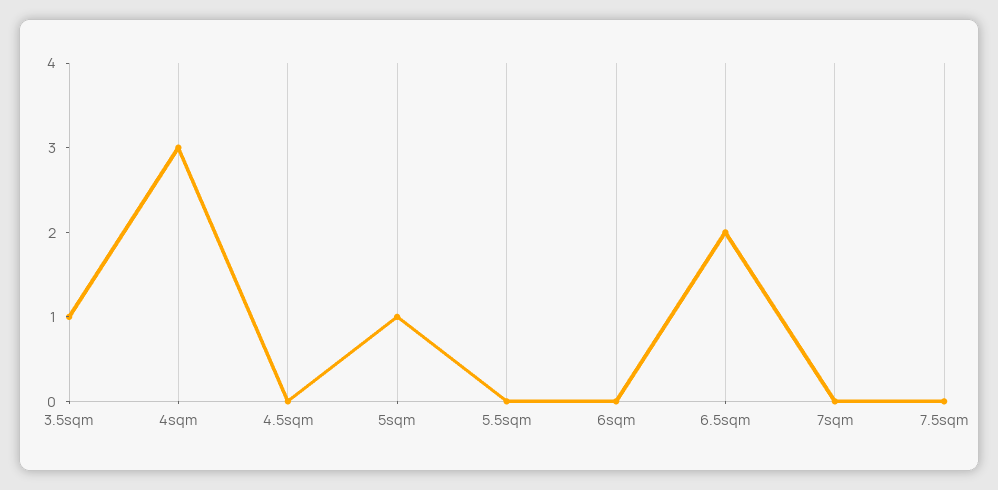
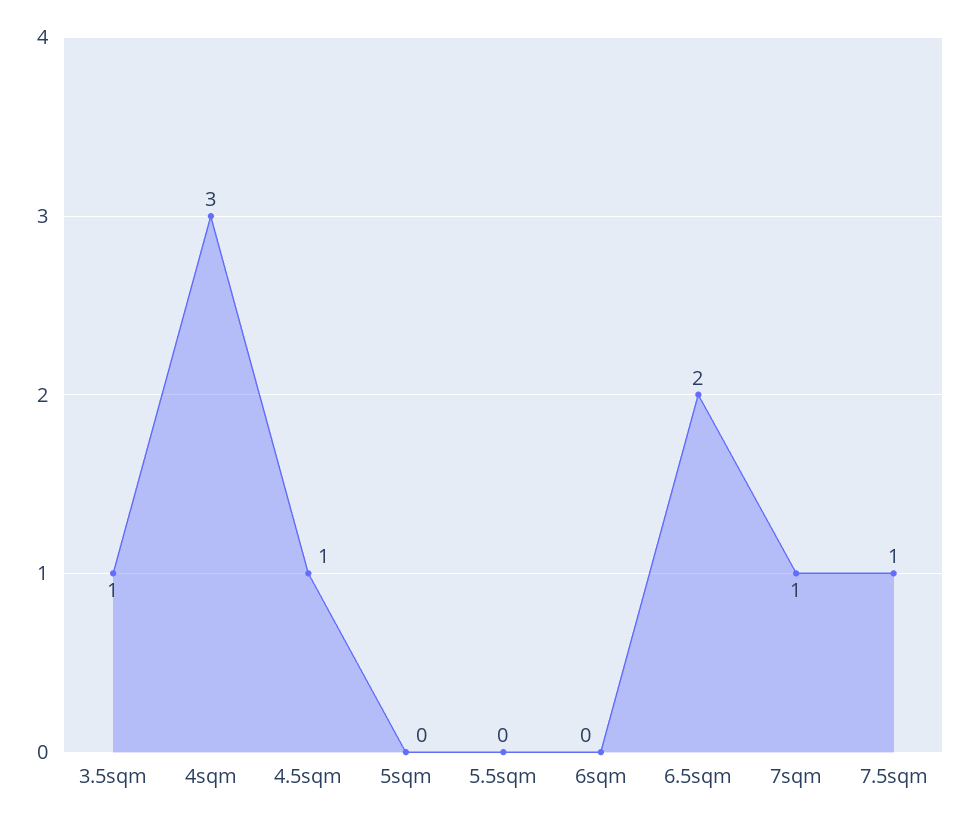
4.5sqm: 0 -> 1
5sqm: 1 -> 0
7sqm: 0 -> 1
7.5sqm: 0 -> 1

